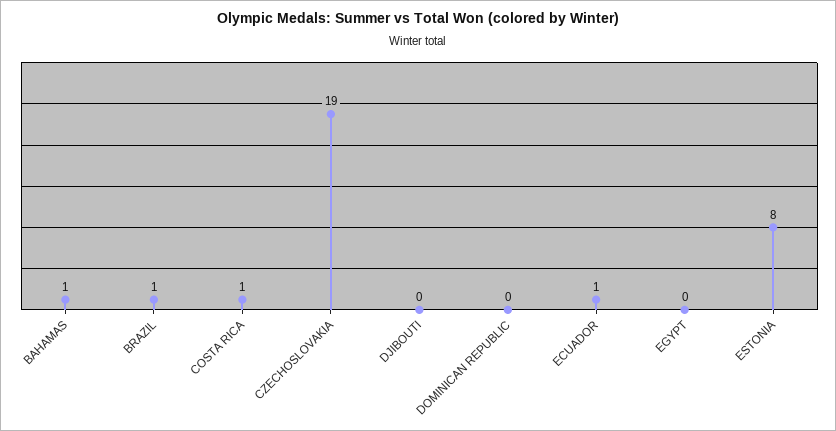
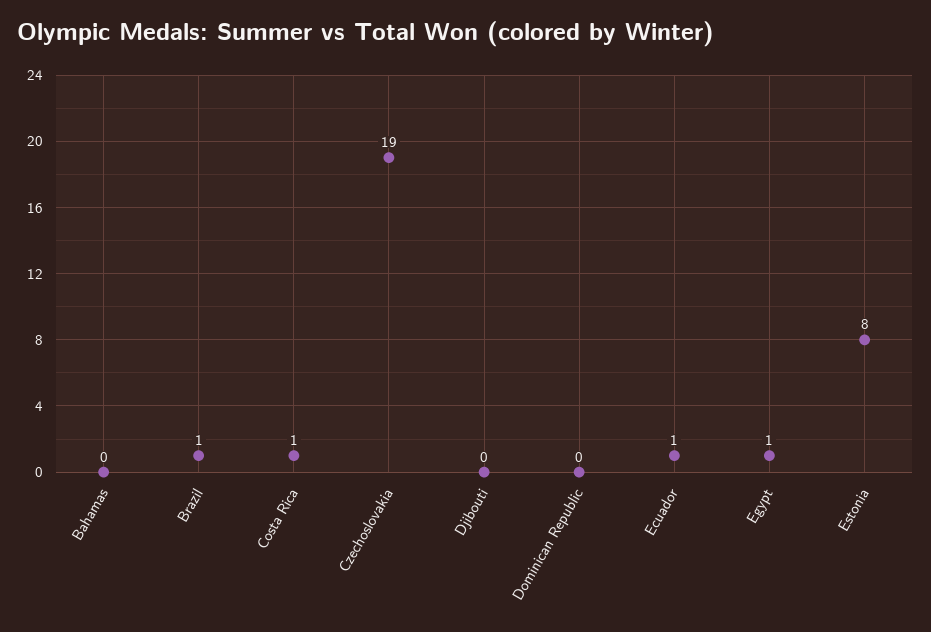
BAHAMAS: 1 -> 0
EGYPT: 0 -> 1

